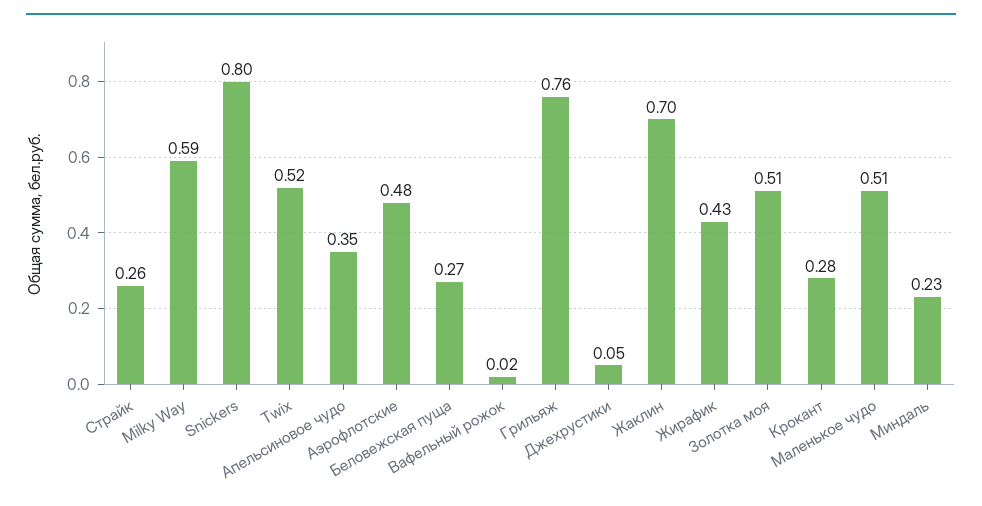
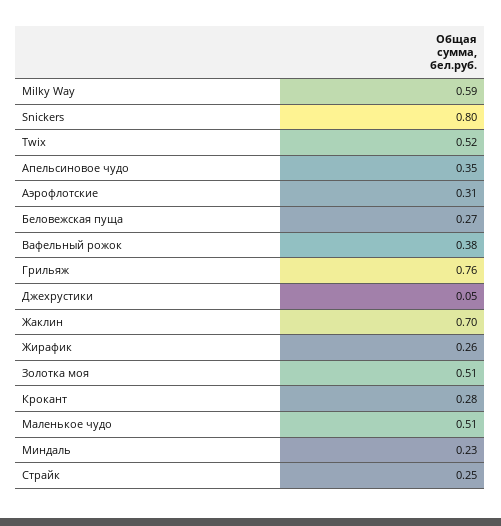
Страйк: 0.26 -> 0.25
Аэрофлотские: 0.48 -> 0.31
Вафельный рожок: 0.02 -> 0.38
Жирафик: 0.43 -> 0.26

